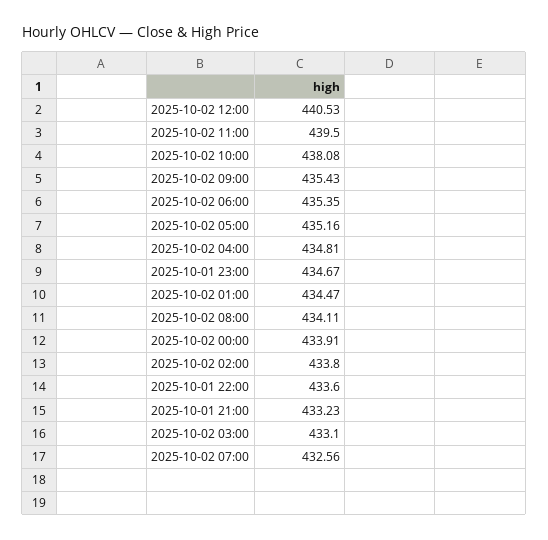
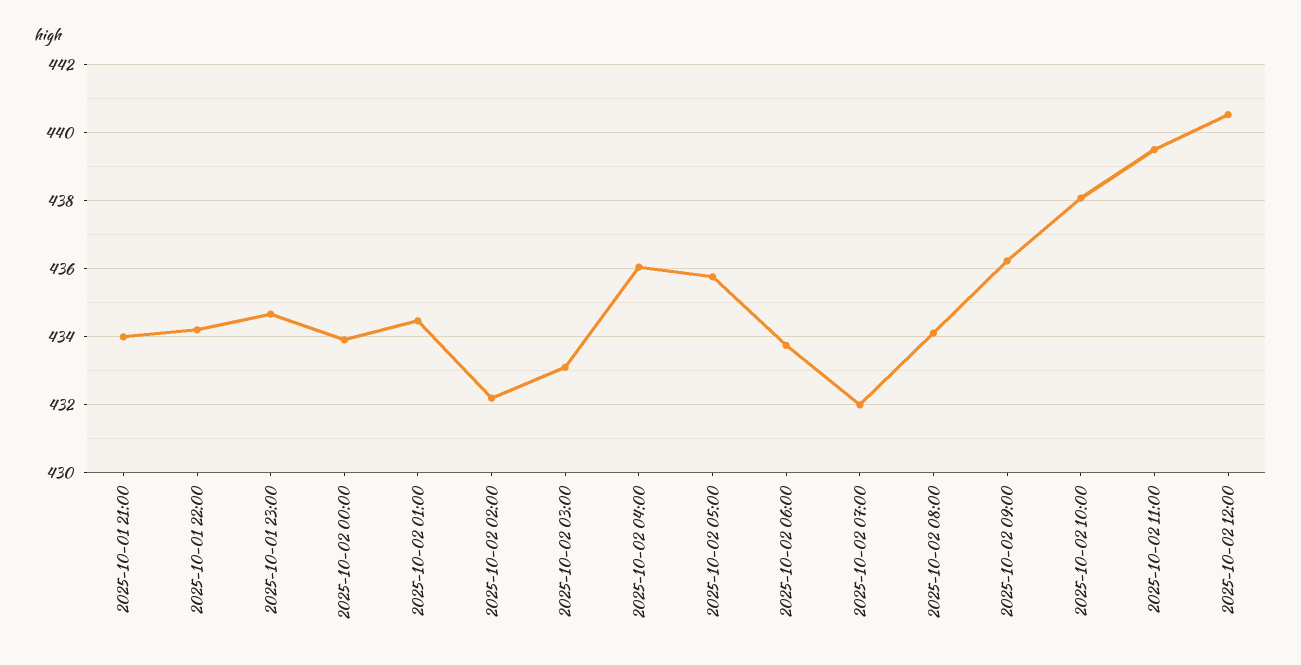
2025-10-02 09:00: 435.43 -> 436.2
2025-10-02 06:00: 435.35 -> 433.8
2025-10-02 05:00: 435.16 -> 435.8
2025-10-02 04:00: 434.81 -> 436
2025-10-02 02:00: 433.8 -> 432.2
2025-10-01 22:00: 433.6 -> 434.2
2025-10-01 21:00: 433.23 -> 434
2025-10-02 07:00: 432.56 -> 432

